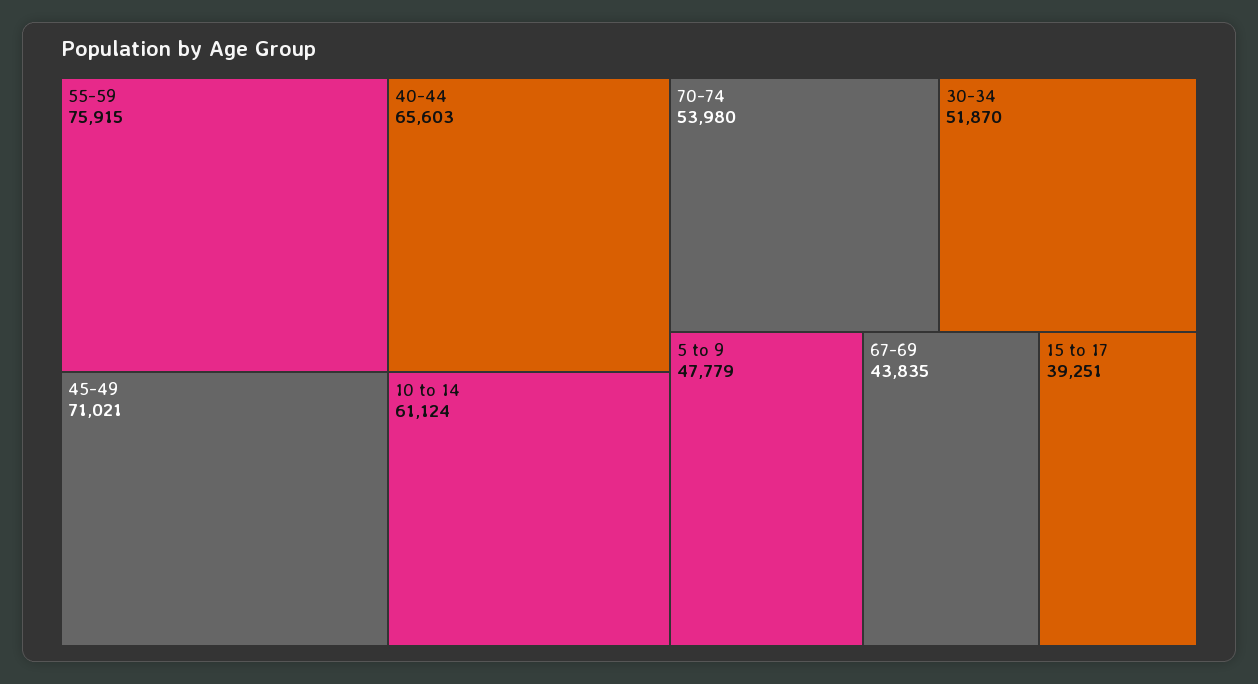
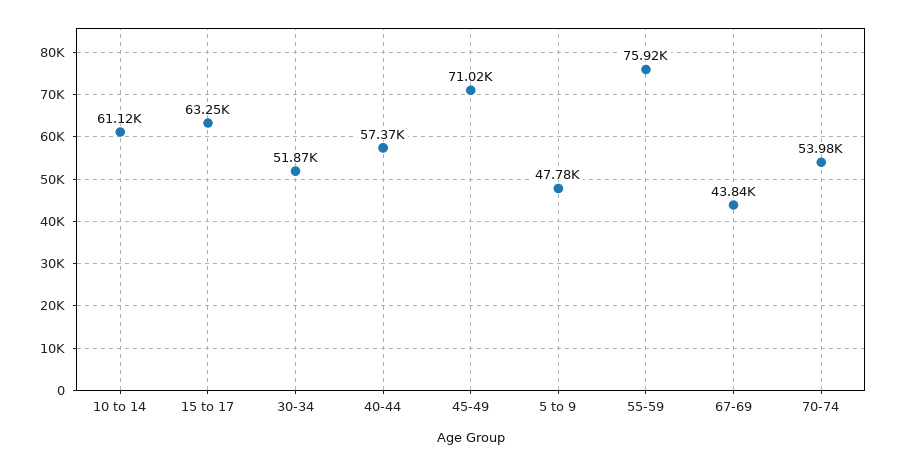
40-44: 65603 -> 57370
15 to 17: 39251 -> 63250

